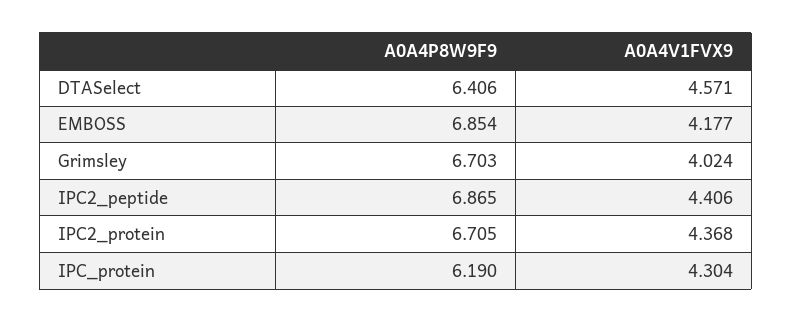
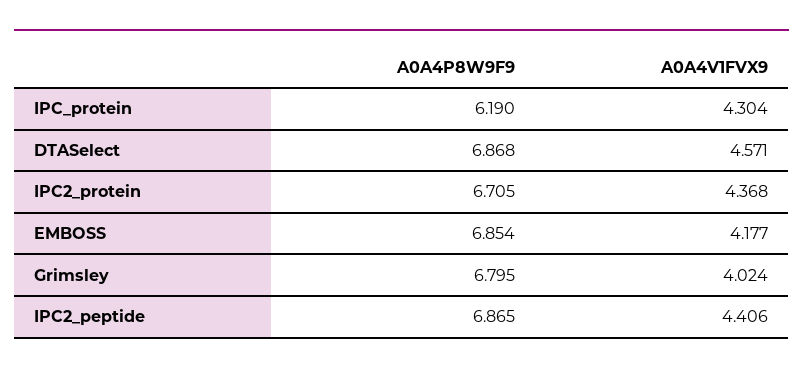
A0A4P8W9F9, DTASelect: 6.406 -> 6.868
A0A4P8W9F9, Grimsley: 6.703 -> 6.795

